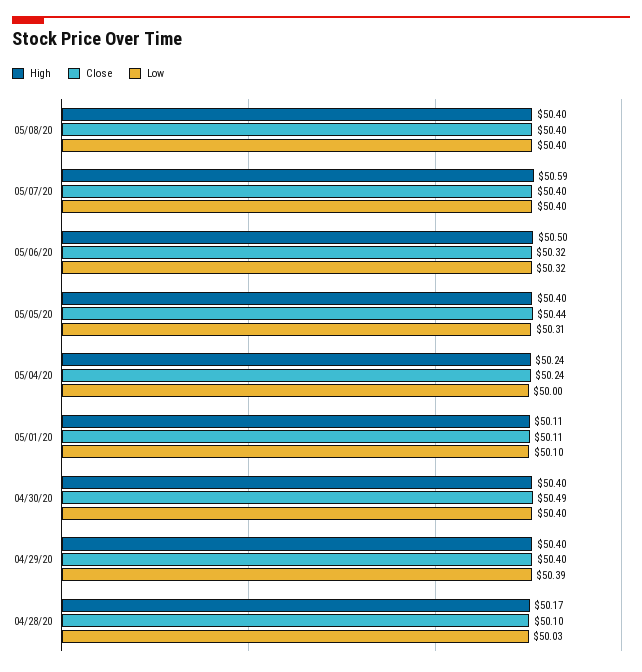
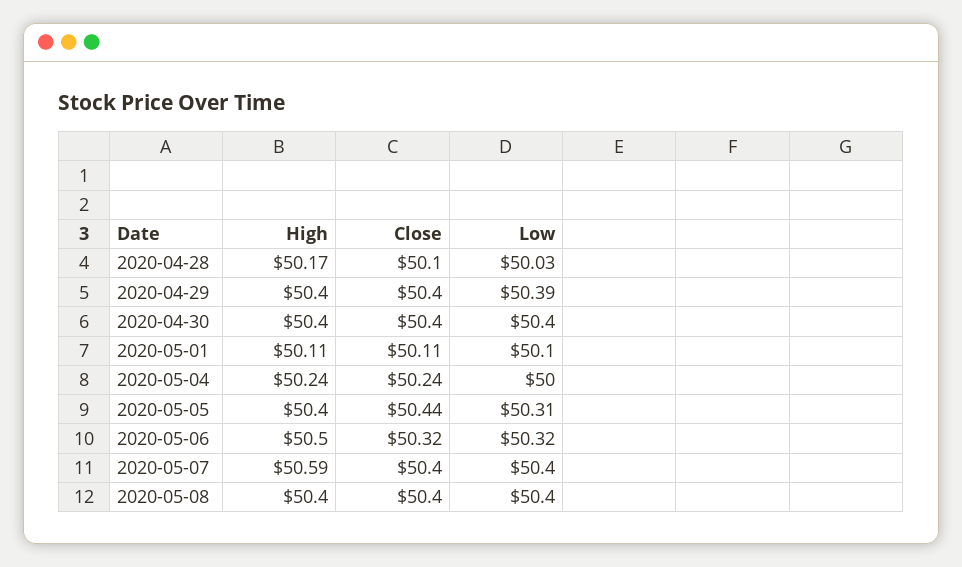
Close, 04/30/20: 50.49 -> 50.4

